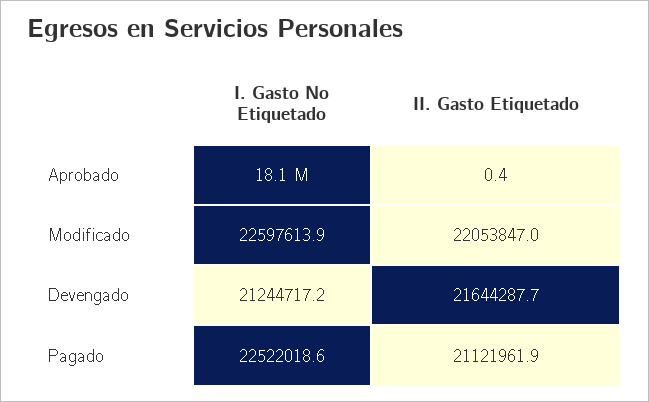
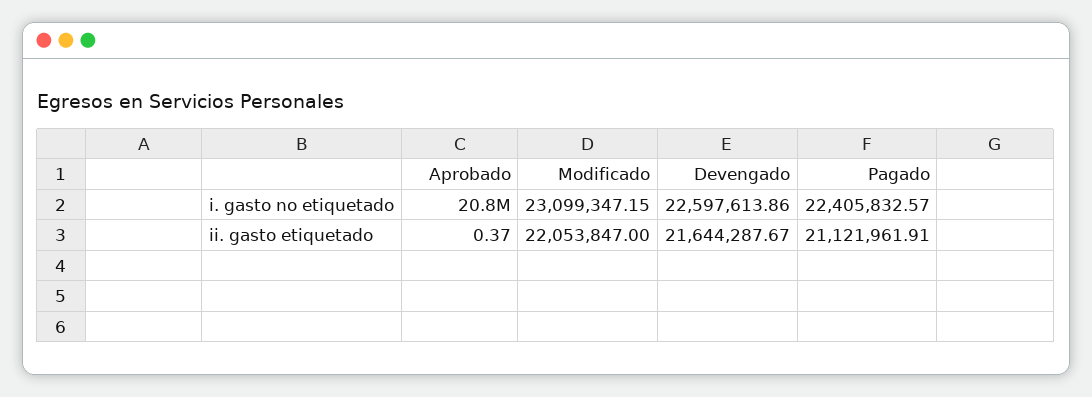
I. Gasto No Etiquetado, Aprobado: 18100000 -> 20800000
I. Gasto No Etiquetado, Modificado: 22597613.9 -> 23099347.15
I. Gasto No Etiquetado, Devengado: 21244717.2 -> 22597613.86
I. Gasto No Etiquetado, Pagado: 22522018.6 -> 22405832.57

